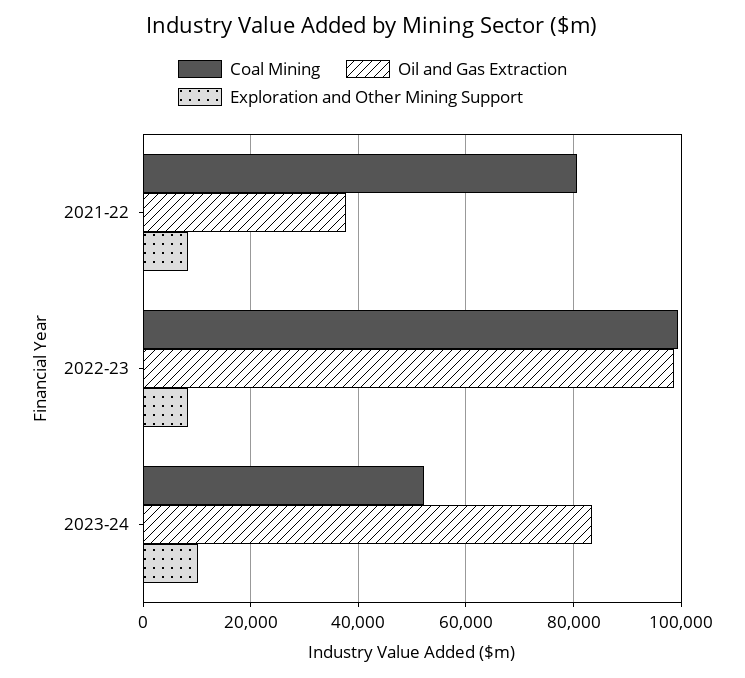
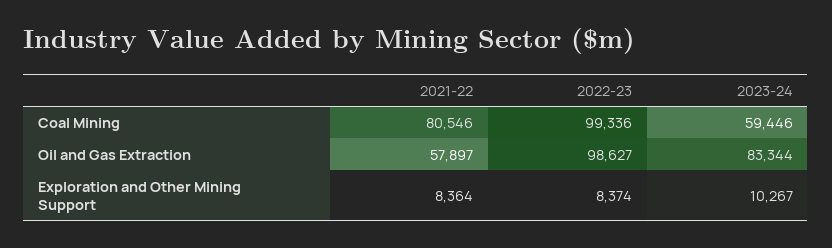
Oil and Gas Extraction, 2021-22: 38000 -> 57897
Coal Mining, 2023-24: 52000 -> 59446

